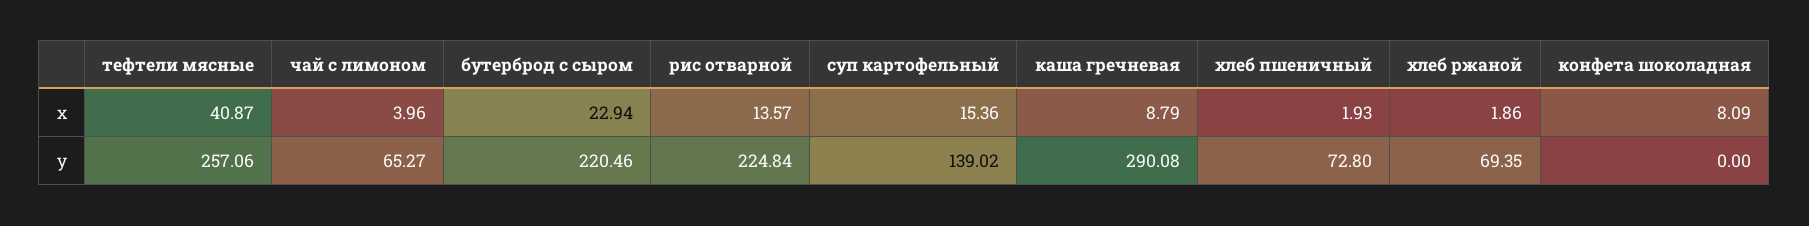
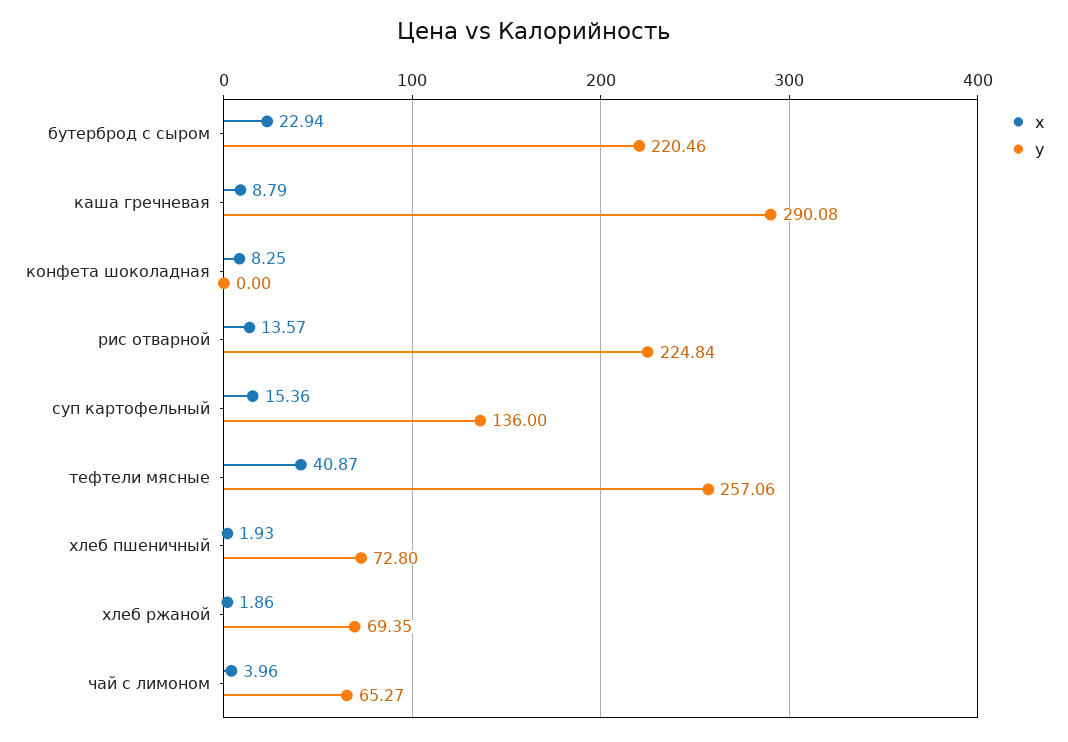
x, конфета шоколадная: 8.09 -> 8.25
y, суп картофельный: 139.02 -> 136

